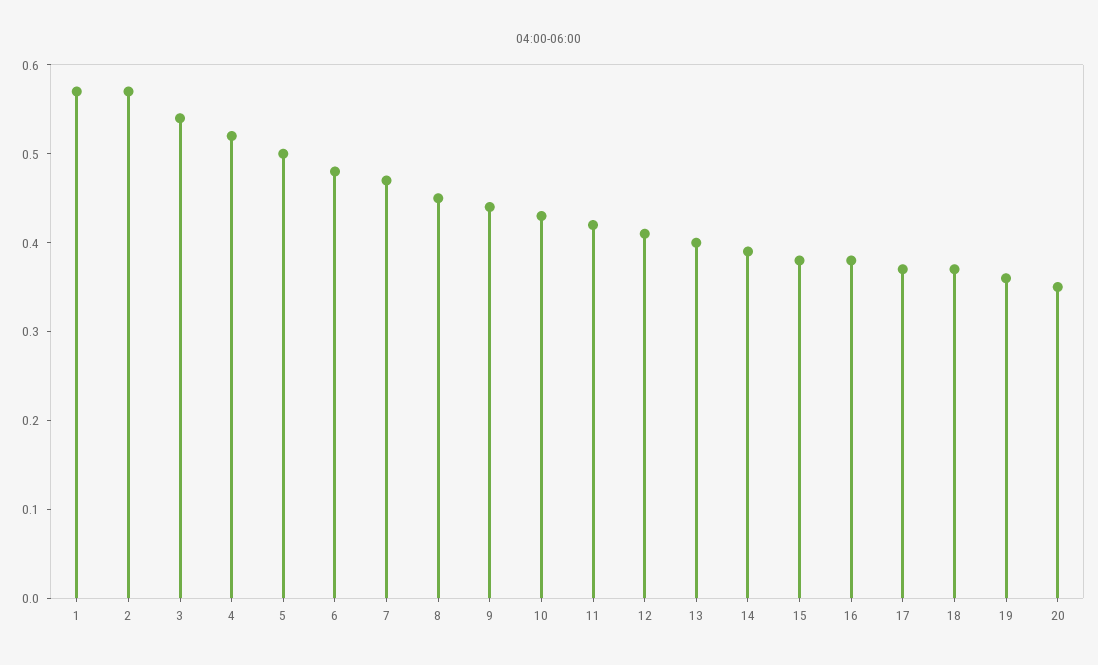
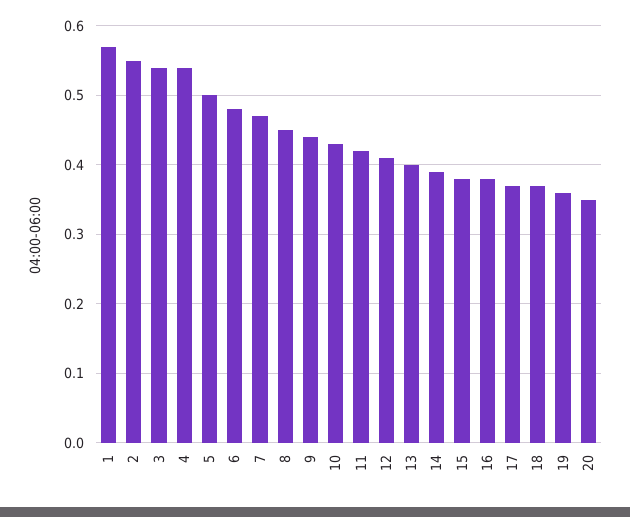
2: 0.57 -> 0.55
4: 0.52 -> 0.54

